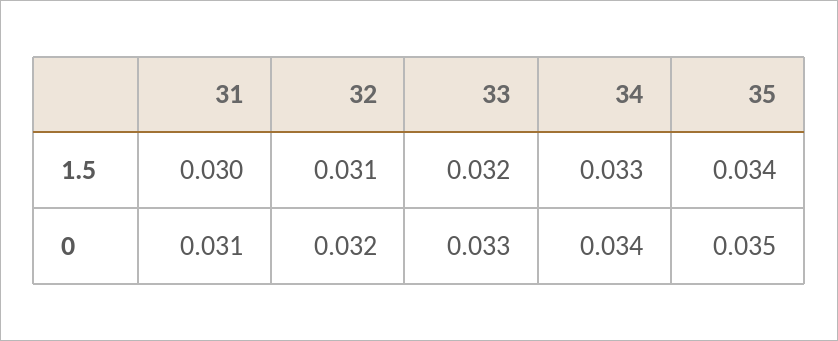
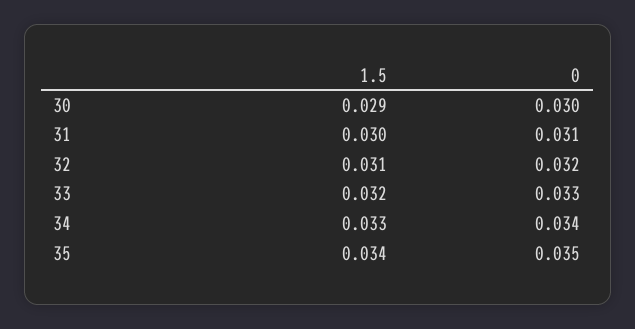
30, 1.5: none -> 0.029
30, 0: none -> 0.03

